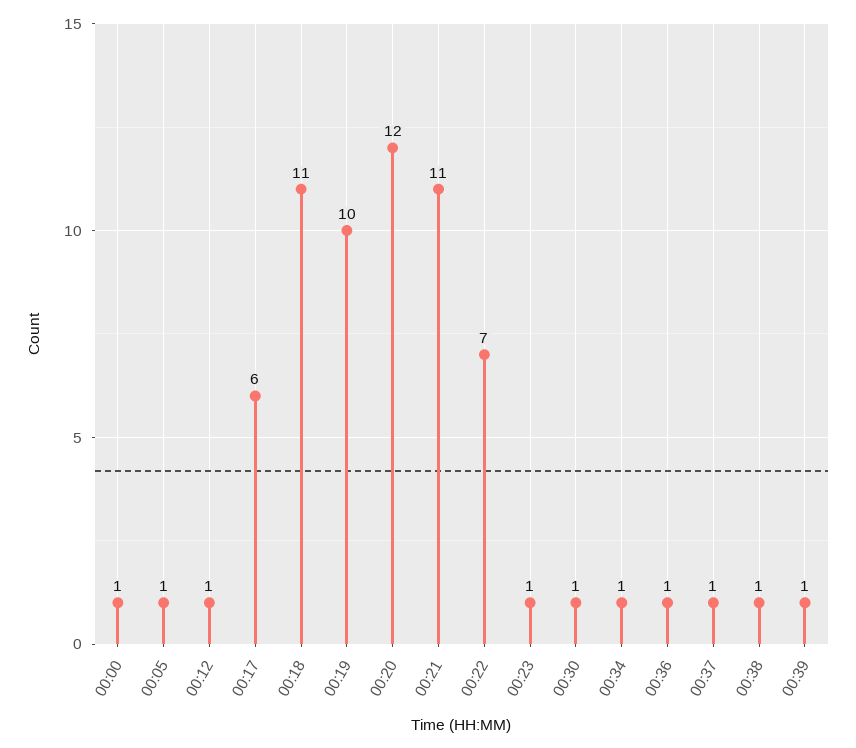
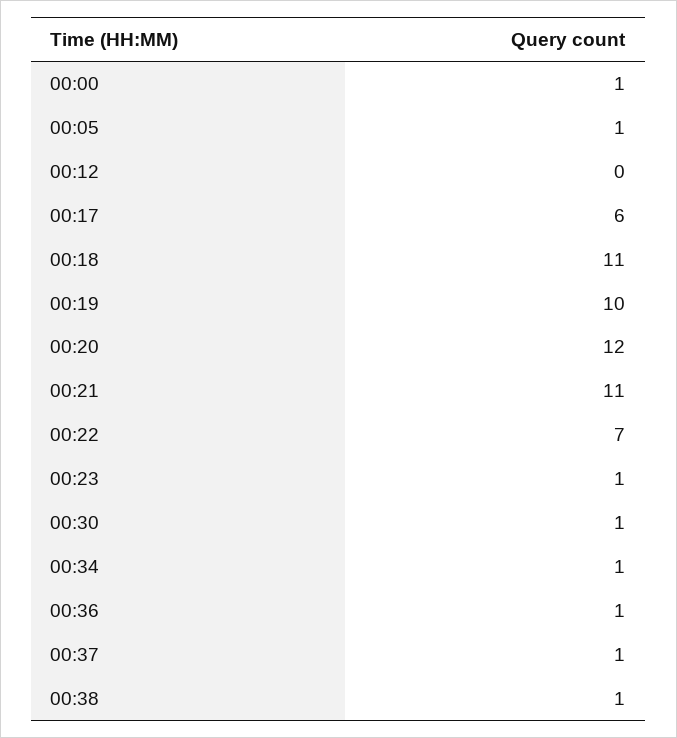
00:12: 1 -> 0
00:39: 1 -> none

